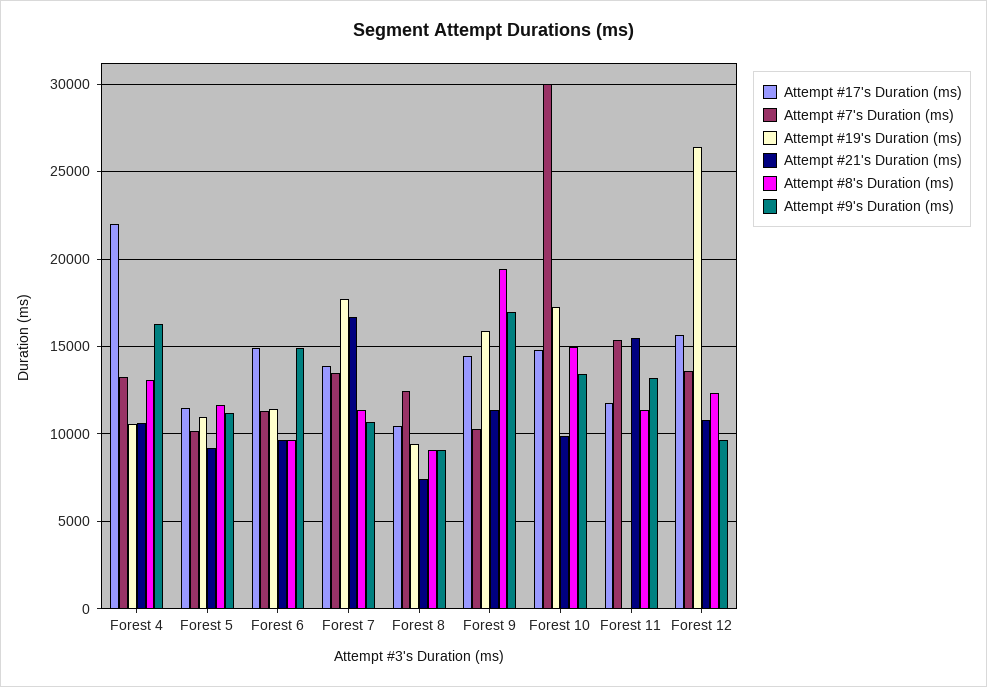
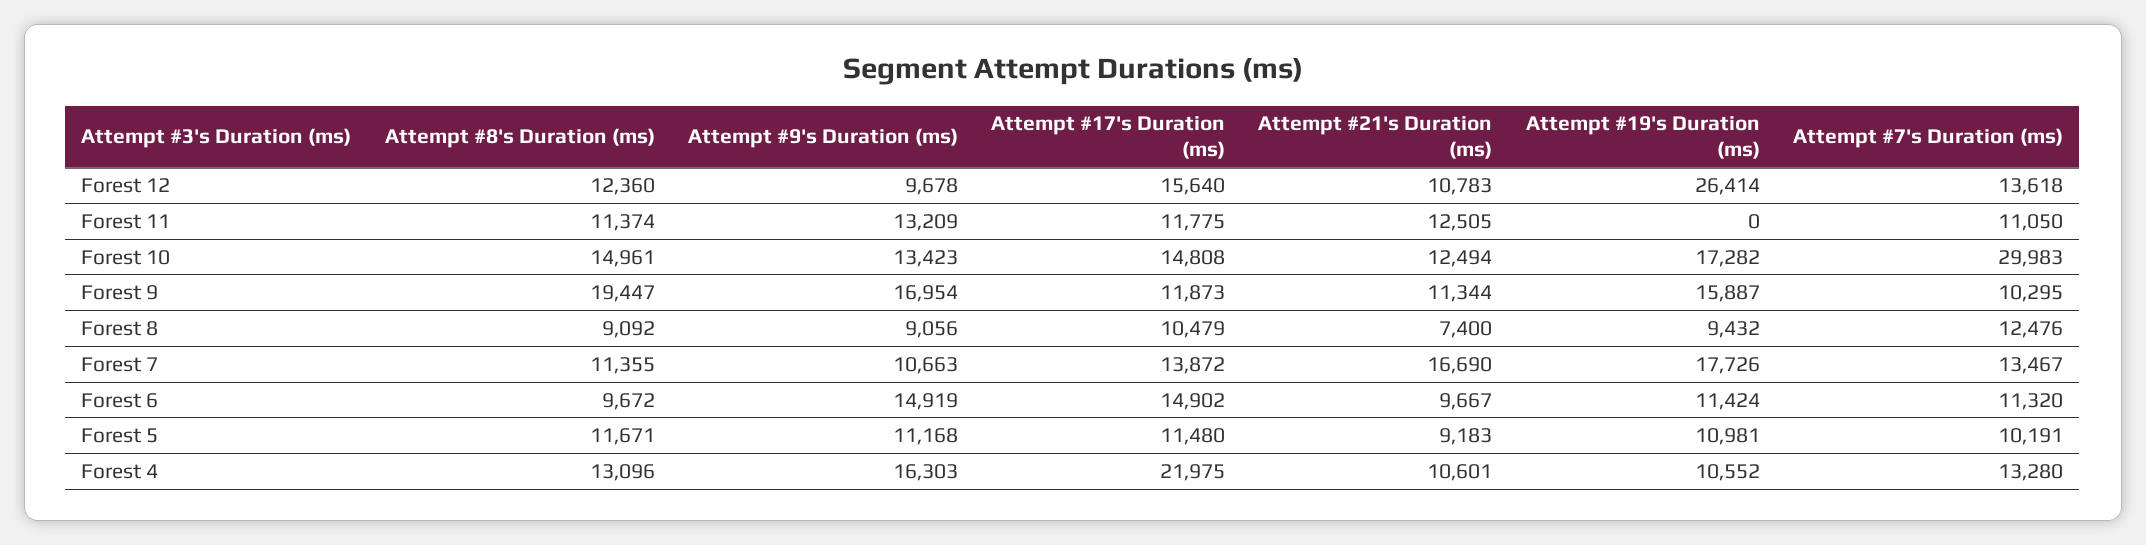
Attempt #17's Duration (ms), Forest 9: 14500 -> 11873
Attempt #21's Duration (ms), Forest 10: 10000 -> 12494
Attempt #7's Duration (ms), Forest 11: 15500 -> 11050
Attempt #21's Duration (ms), Forest 11: 15500 -> 12505

